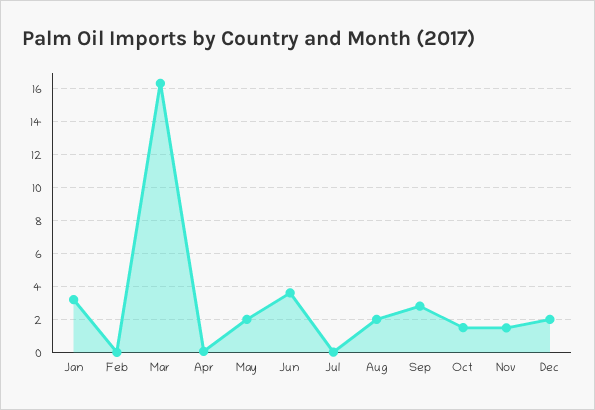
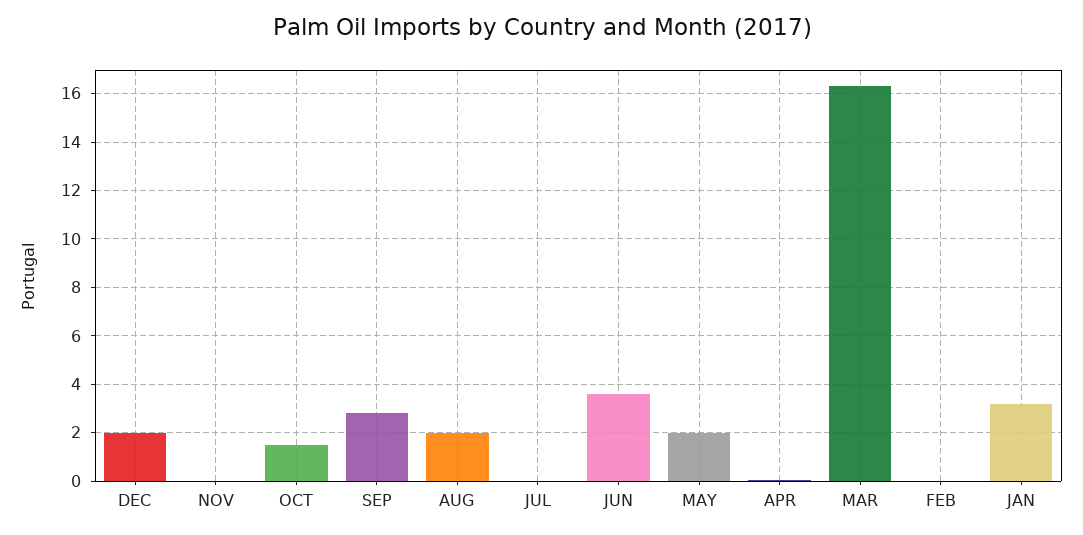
Nov: 1.5 -> 0

